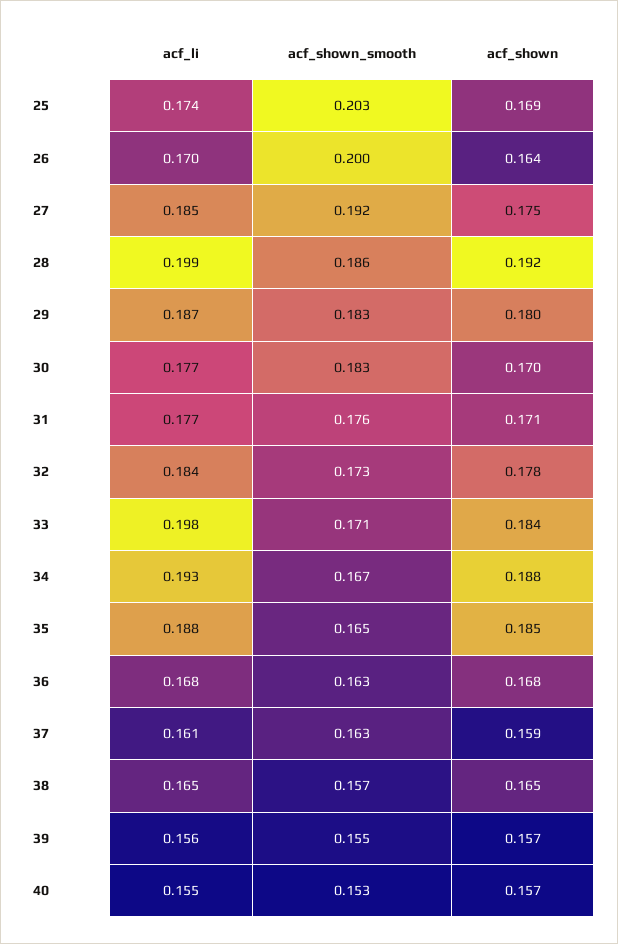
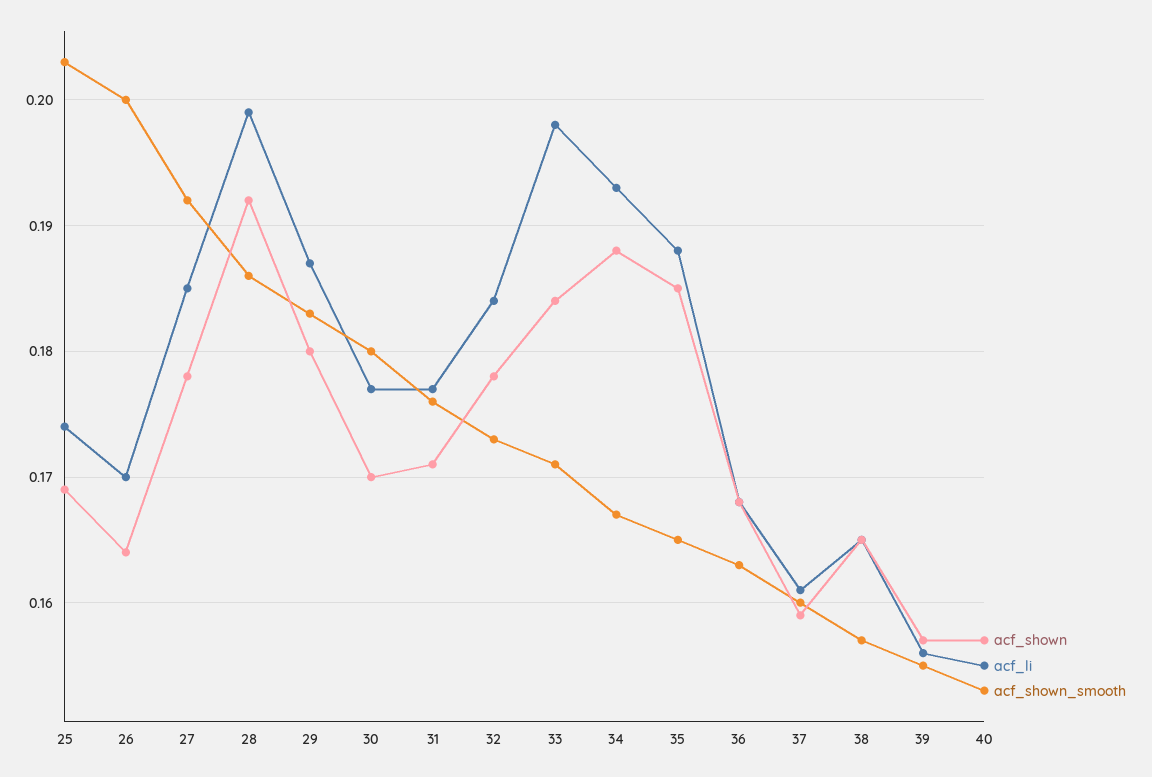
acf_shown, 27: 0.175 -> 0.178
acf_shown_smooth, 30: 0.183 -> 0.18
acf_shown_smooth, 37: 0.163 -> 0.16

